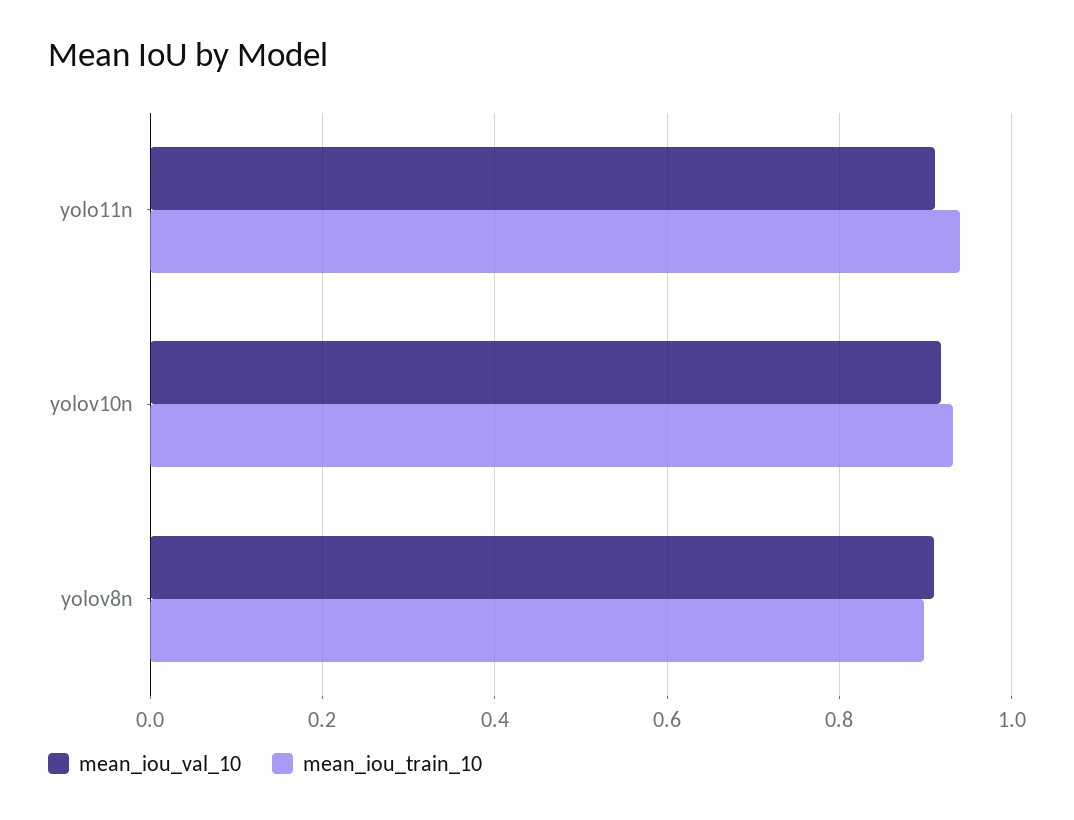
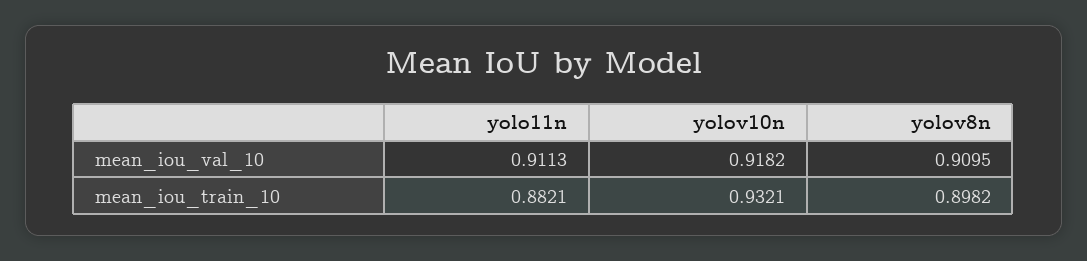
mean_iou_train_10, yolo11n: 0.94 -> 0.8821

